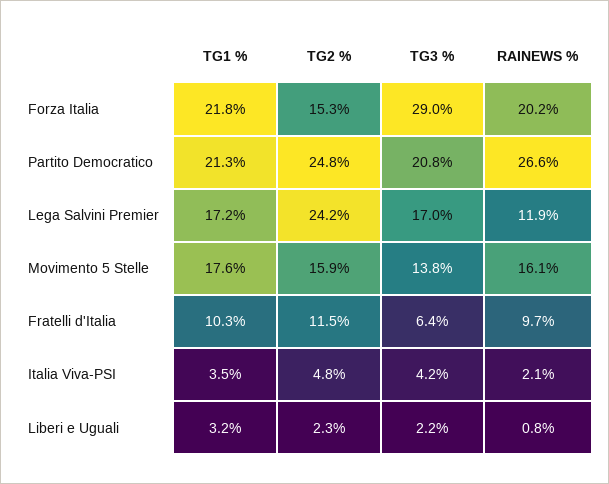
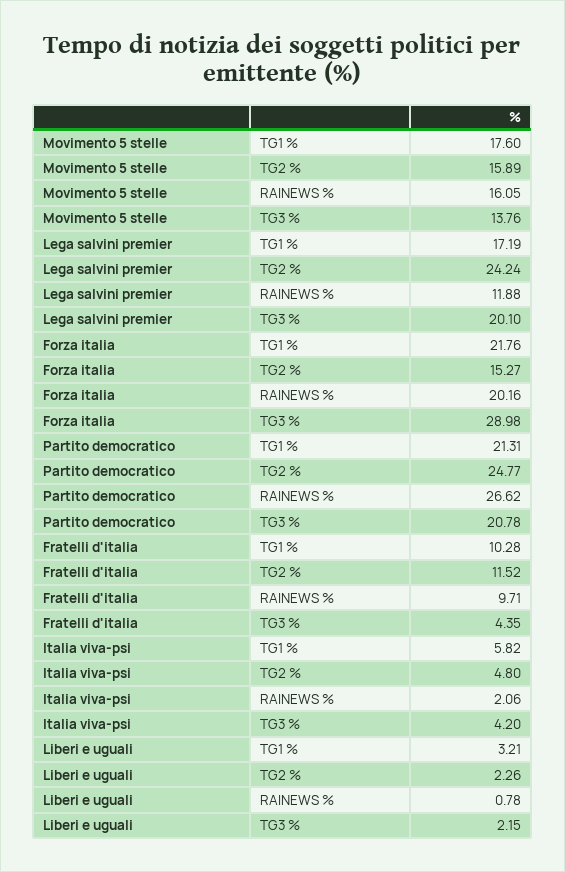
TG3 %, Lega Salvini Premier: 17 -> 20.1
TG3 %, Fratelli d'Italia: 6.4 -> 4.35
TG1 %, Italia Viva-PSI: 3.5 -> 5.82

